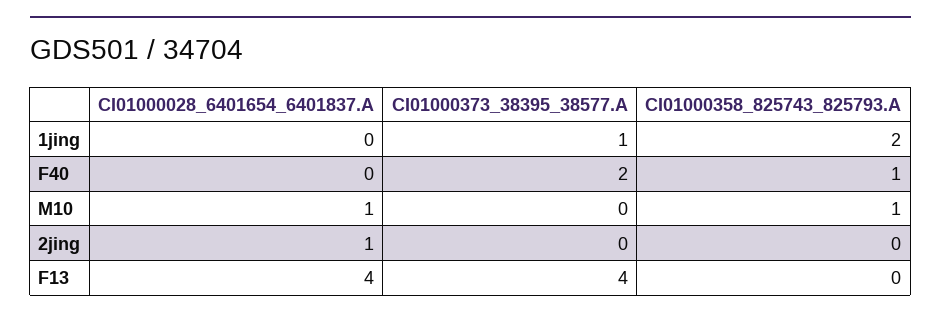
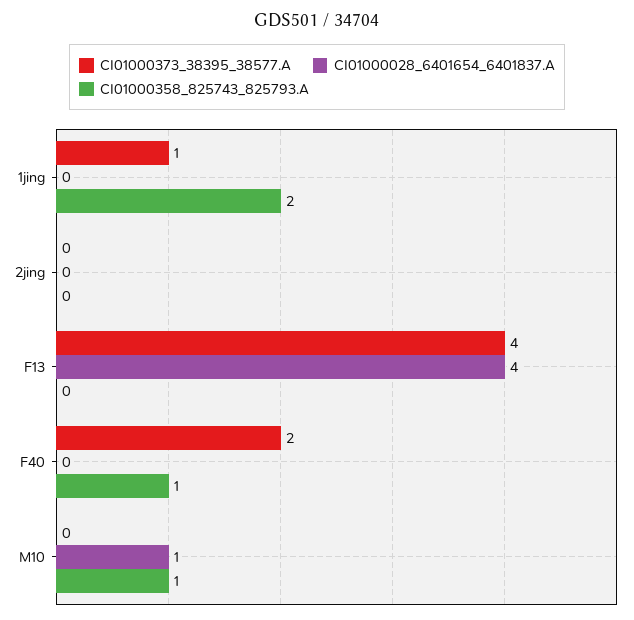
CI01000028_6401654_6401837.A, 2jing: 1 -> 0

